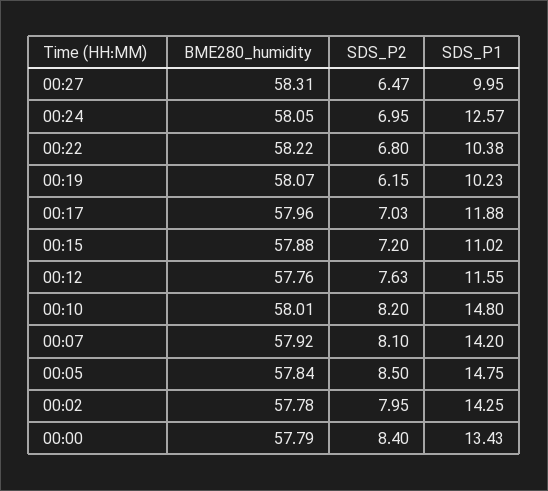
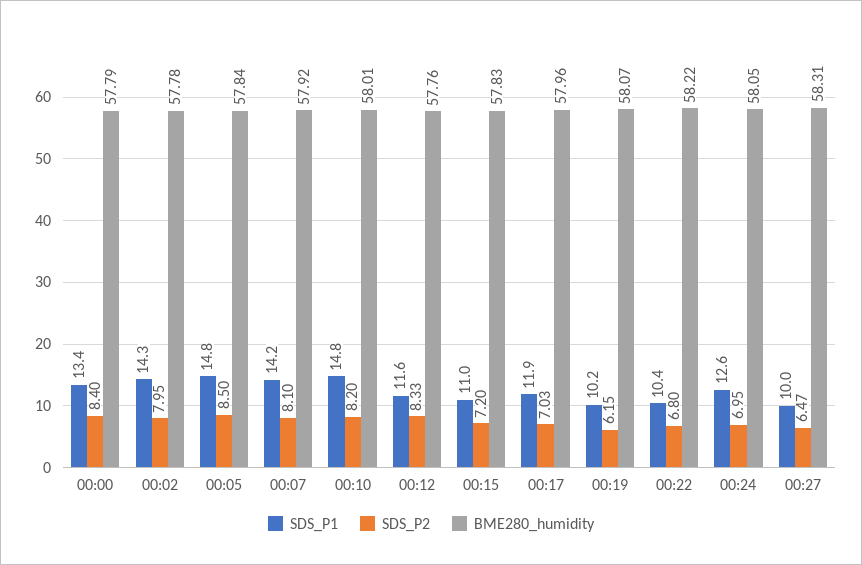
BME280_humidity, 00:15: 57.88 -> 57.83
SDS_P2, 00:12: 7.63 -> 8.33

